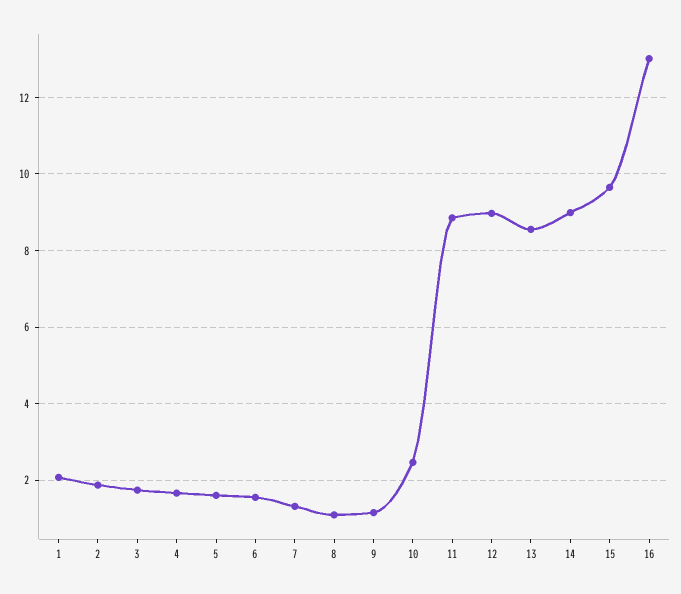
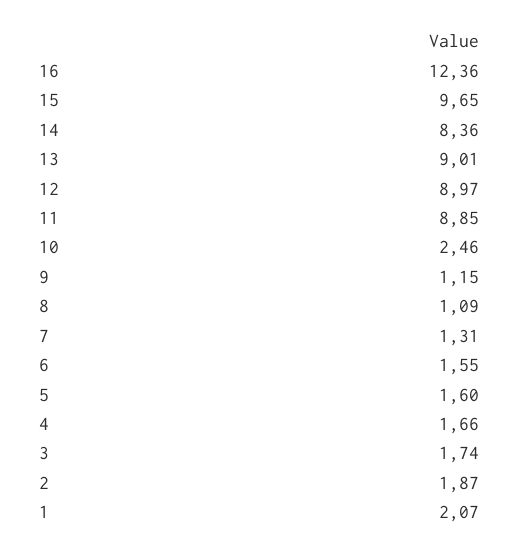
13: 8.6 -> 9.01
14: 9 -> 8.36
16: 13 -> 12.36

